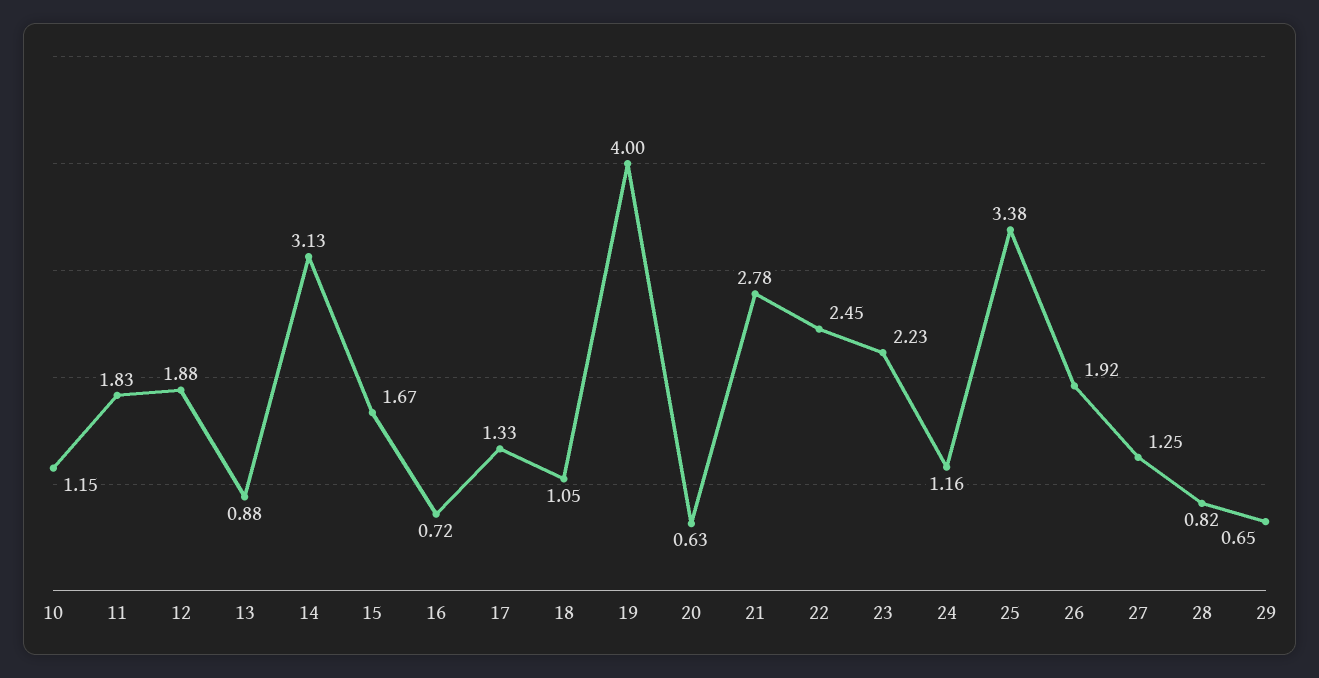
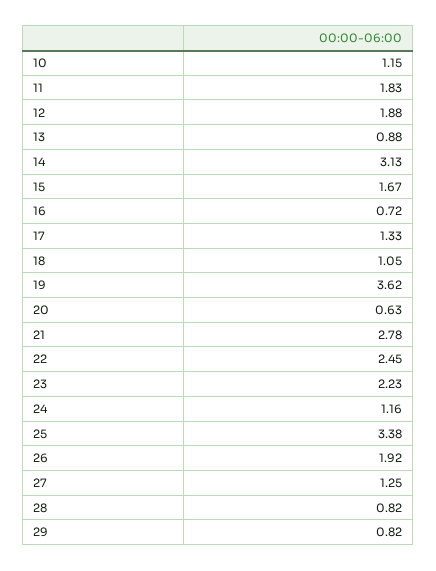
19: 4 -> 3.62
29: 0.65 -> 0.82

